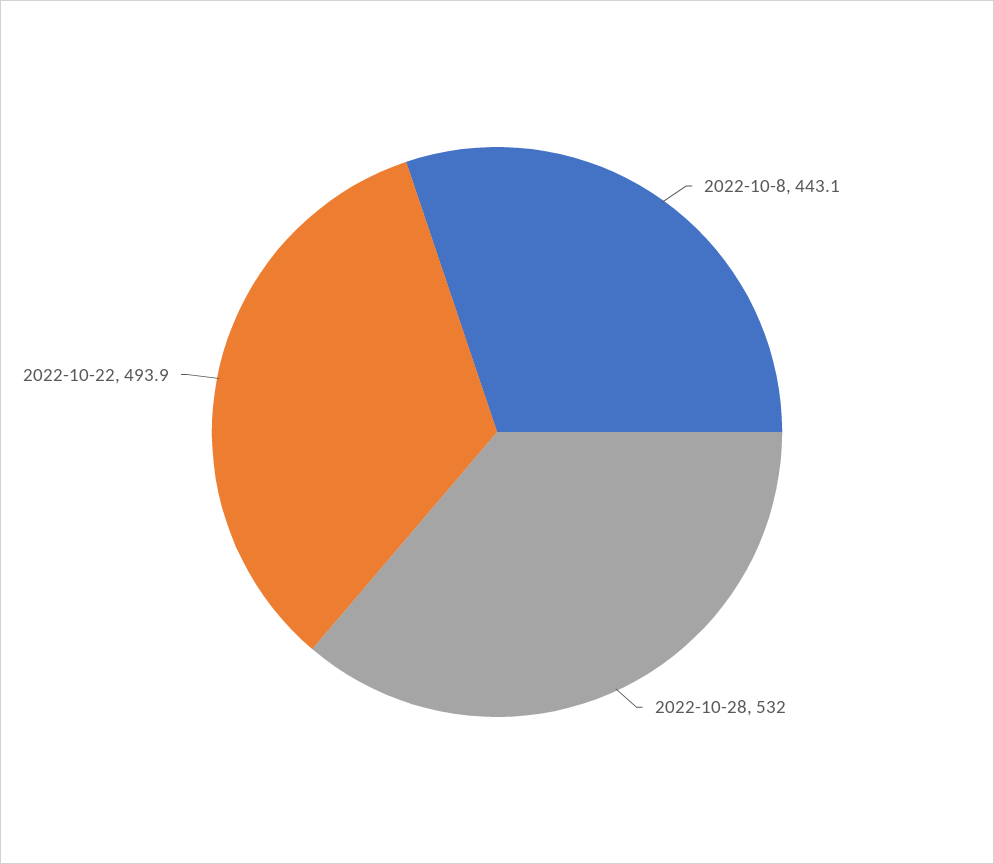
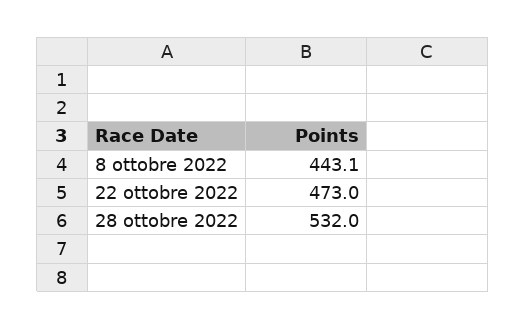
2022-10-22: 493.9 -> 473

